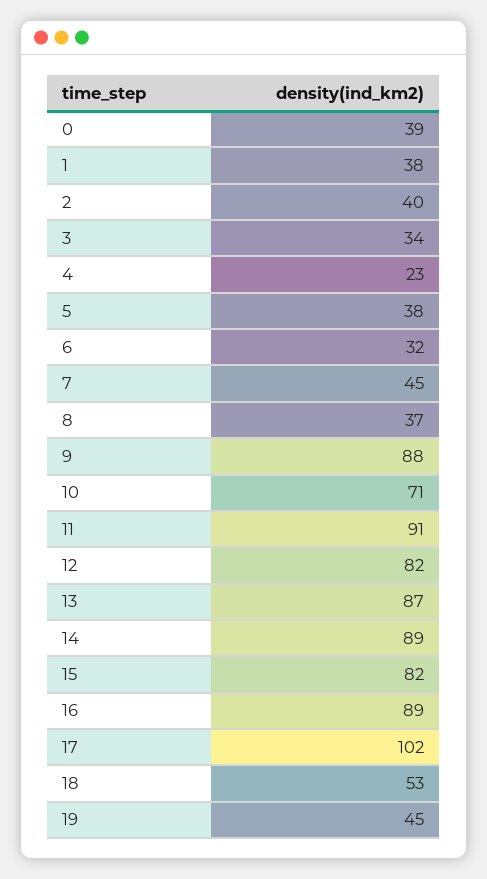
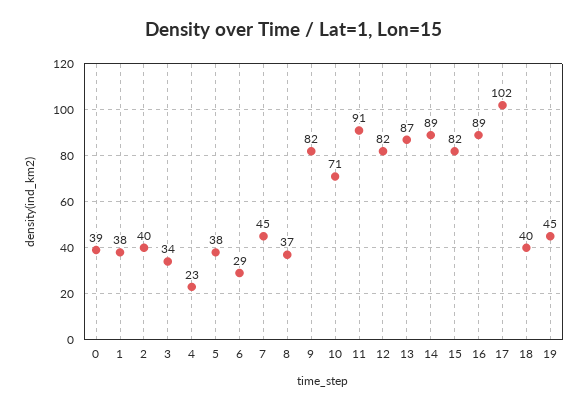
6: 32 -> 29
9: 88 -> 82
18: 53 -> 40

